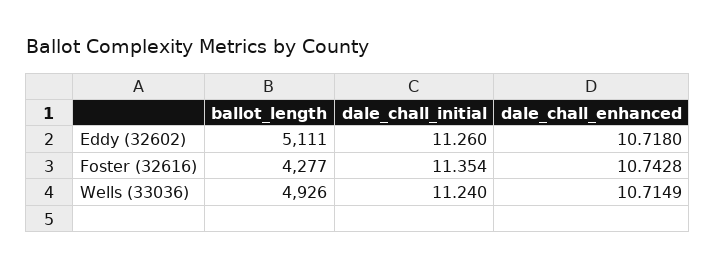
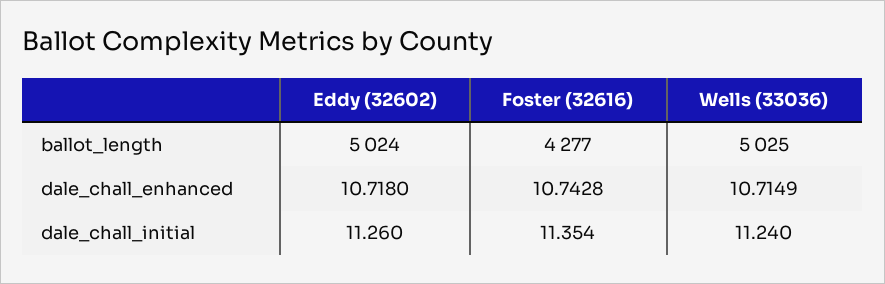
ballot_length, Eddy (32602): 5111 -> 5024
ballot_length, Wells (33036): 4926 -> 5025

